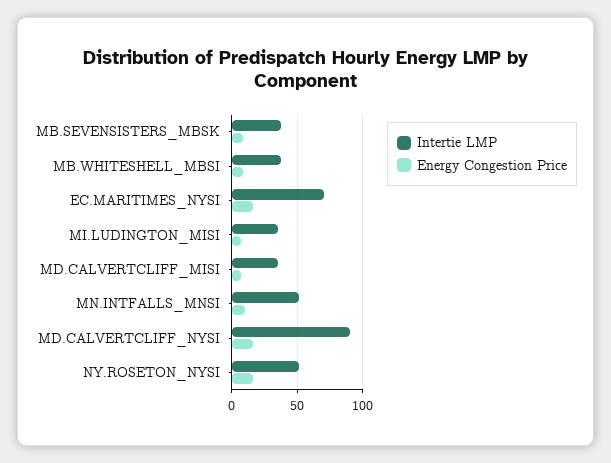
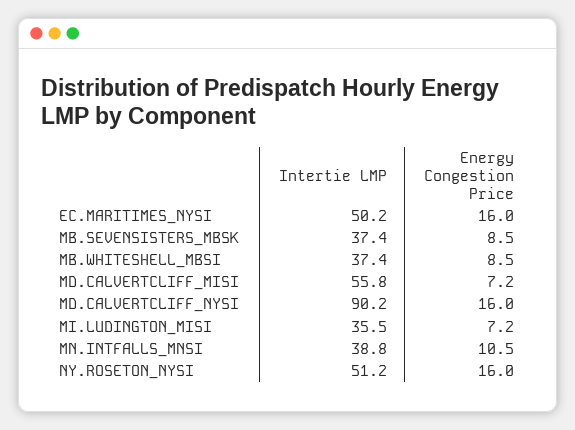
Intertie LMP, EC.MARITIMES_NYSI: 70 -> 50.2
Intertie LMP, MD.CALVERTCLIFF_MISI: 35 -> 55.8
Intertie LMP, MN.INTFALLS_MNSI: 50 -> 38.8

